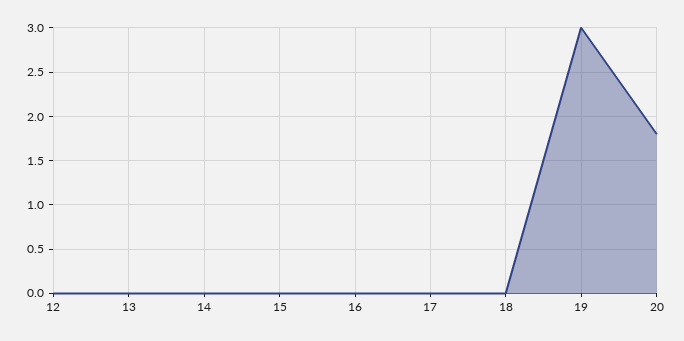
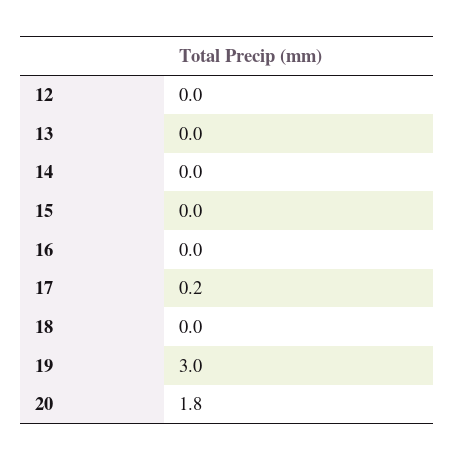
17: 0 -> 0.2

